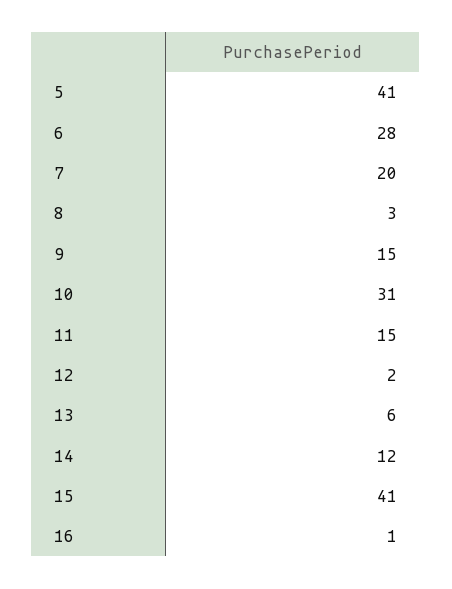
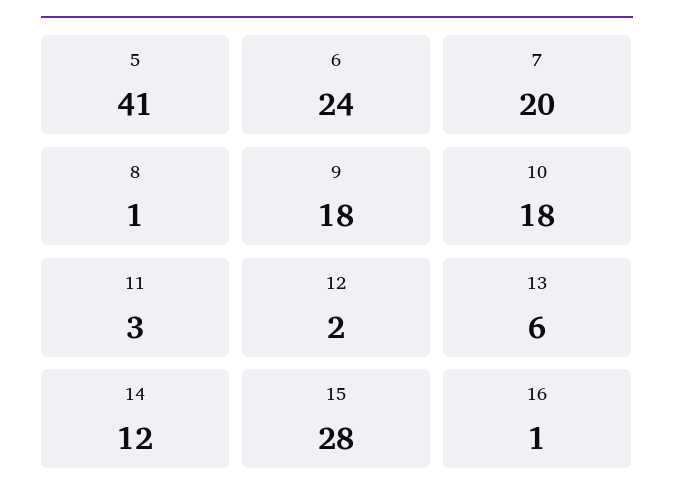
6: 28 -> 24
8: 3 -> 1
9: 15 -> 18
10: 31 -> 18
11: 15 -> 3
15: 41 -> 28

